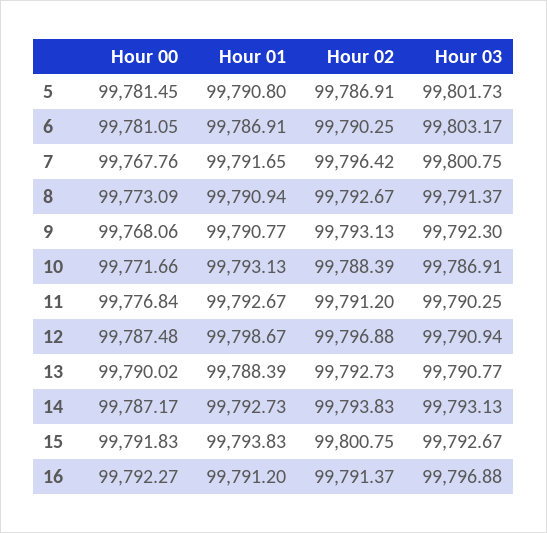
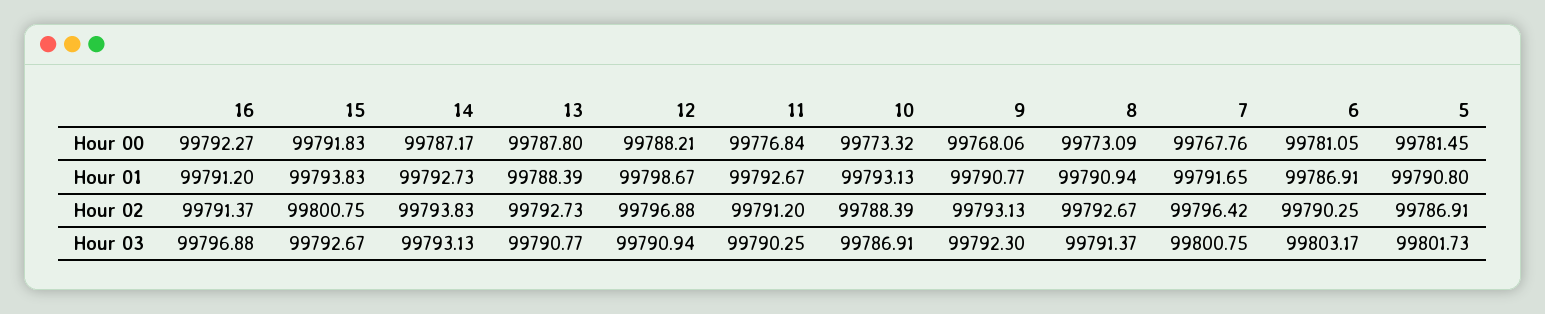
Hour 00, 10: 99771.66 -> 99773.32
Hour 00, 12: 99787.48 -> 99788.21
Hour 00, 13: 99790.02 -> 99787.8

